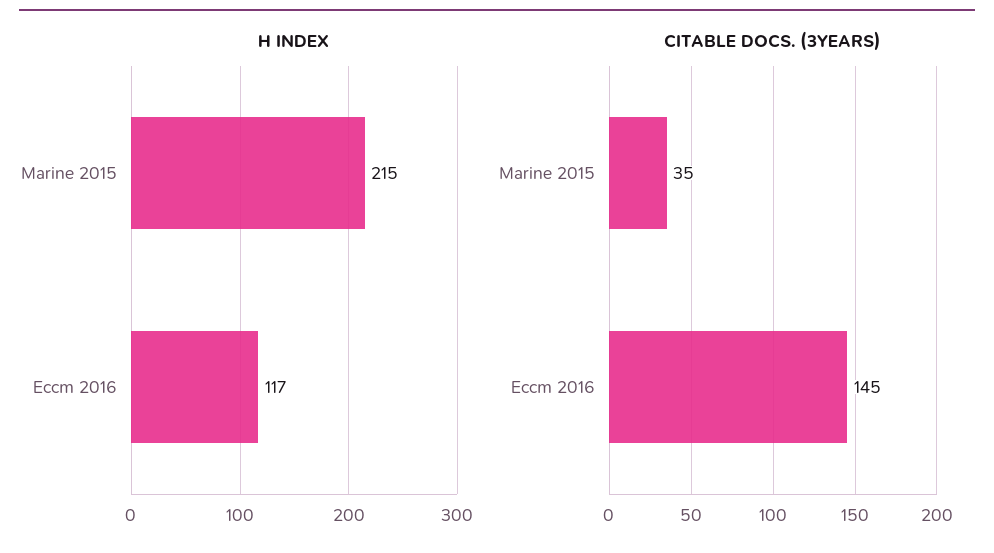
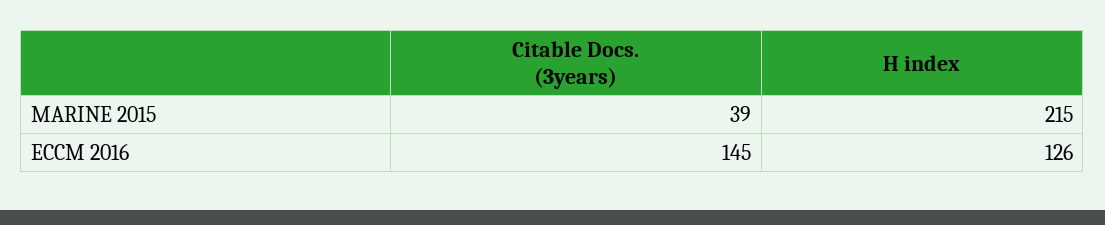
H INDEX, Eccm 2016: 117 -> 126
CITABLE DOCS. (3YEARS), Marine 2015: 35 -> 39

